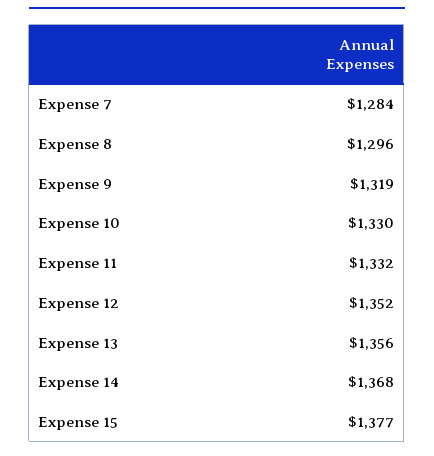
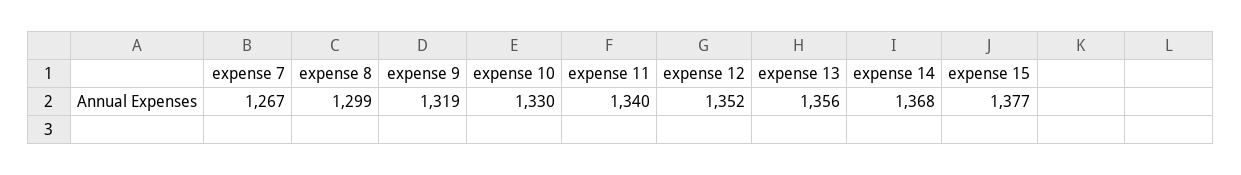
Expense 7: 1284 -> 1267
Expense 8: 1296 -> 1299
Expense 11: 1332 -> 1340

